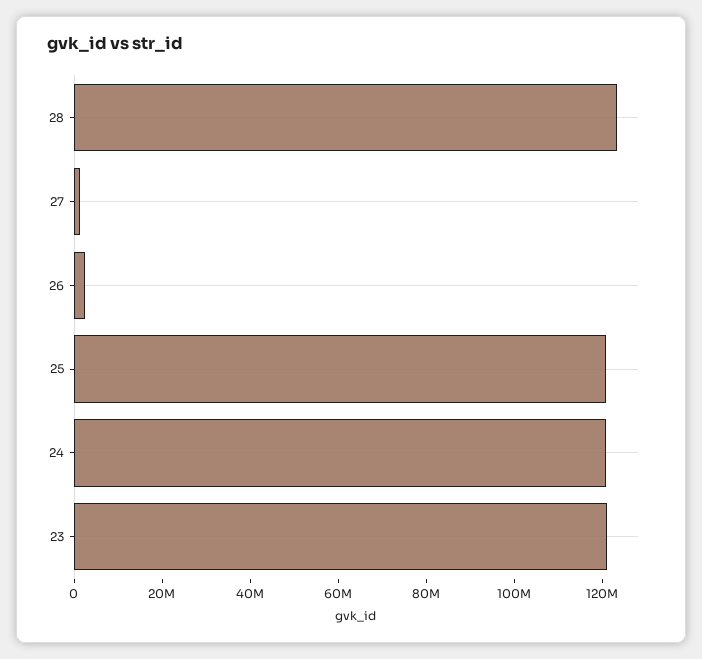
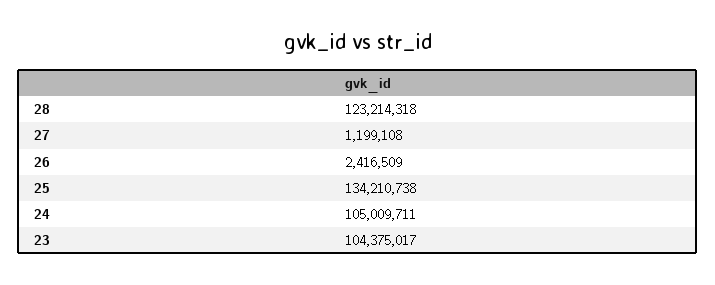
25: 120000000 -> 134210738
24: 120000000 -> 105009711
23: 120000000 -> 104375017

